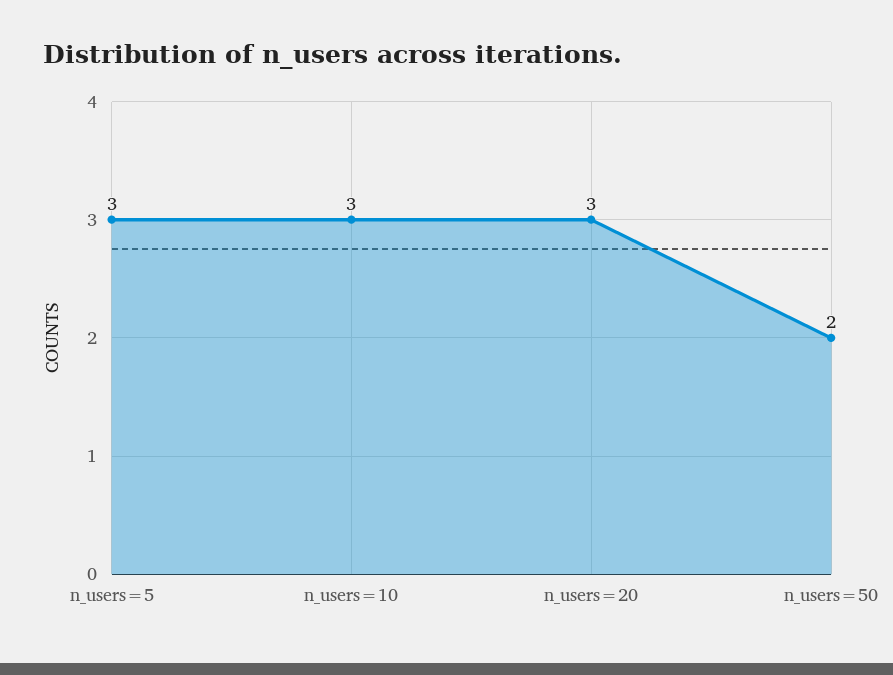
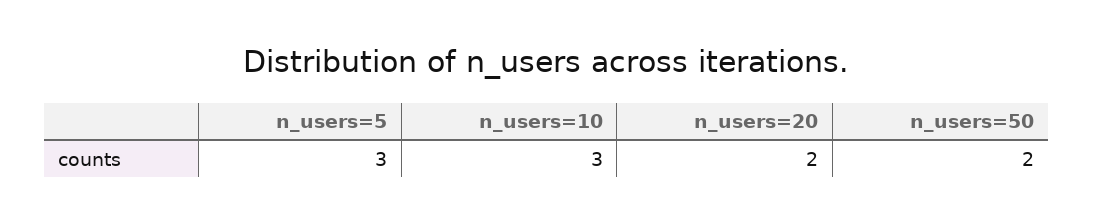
n_users=20: 3 -> 2

